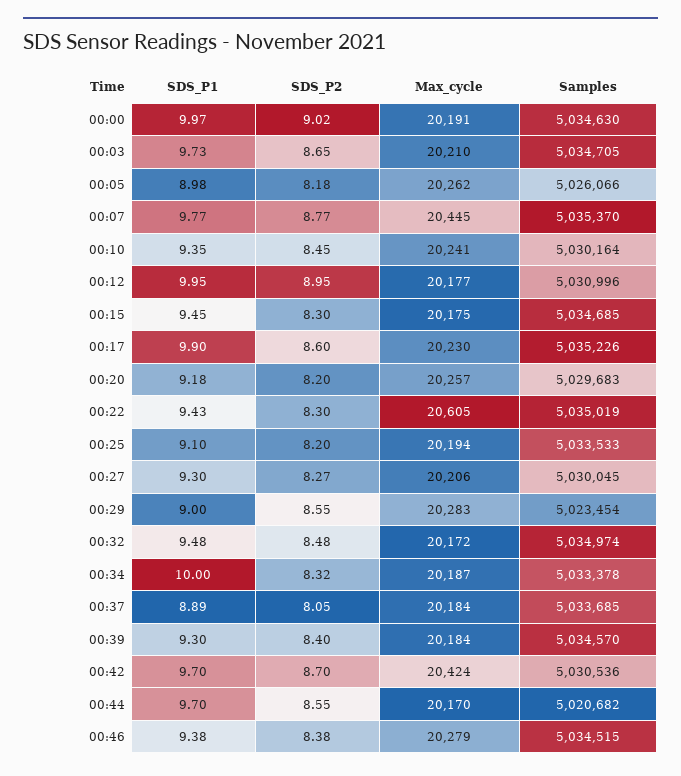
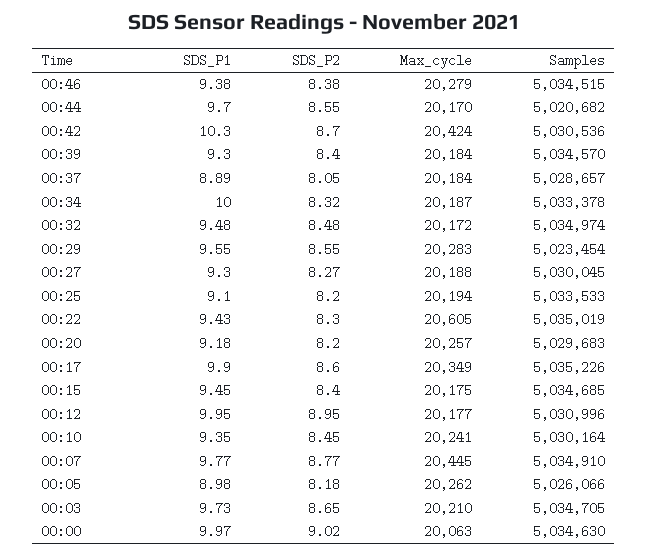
Max_cycle, 00:00: 20191 -> 20063
Samples, 00:07: 5035370 -> 5034910
SDS_P2, 00:15: 8.3 -> 8.4
Max_cycle, 00:17: 20230 -> 20349
Max_cycle, 00:27: 20206 -> 20188
SDS_P1, 00:29: 9 -> 9.55
Samples, 00:37: 5033685 -> 5028657
SDS_P1, 00:42: 9.7 -> 10.3

